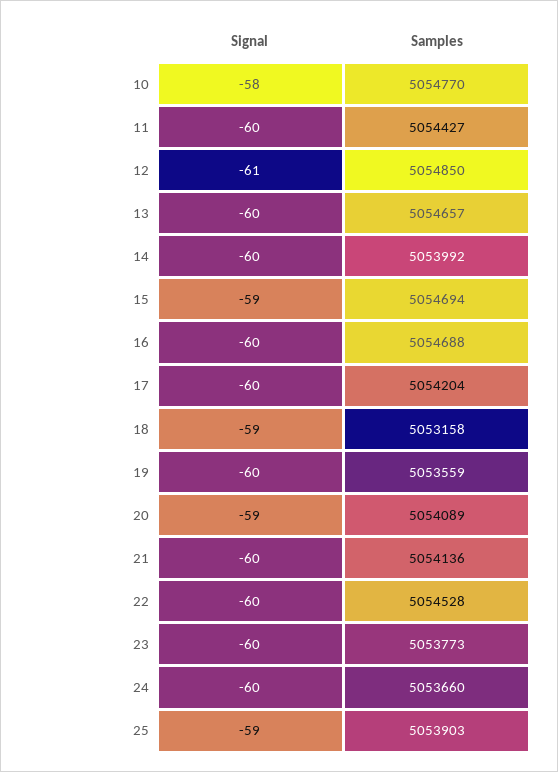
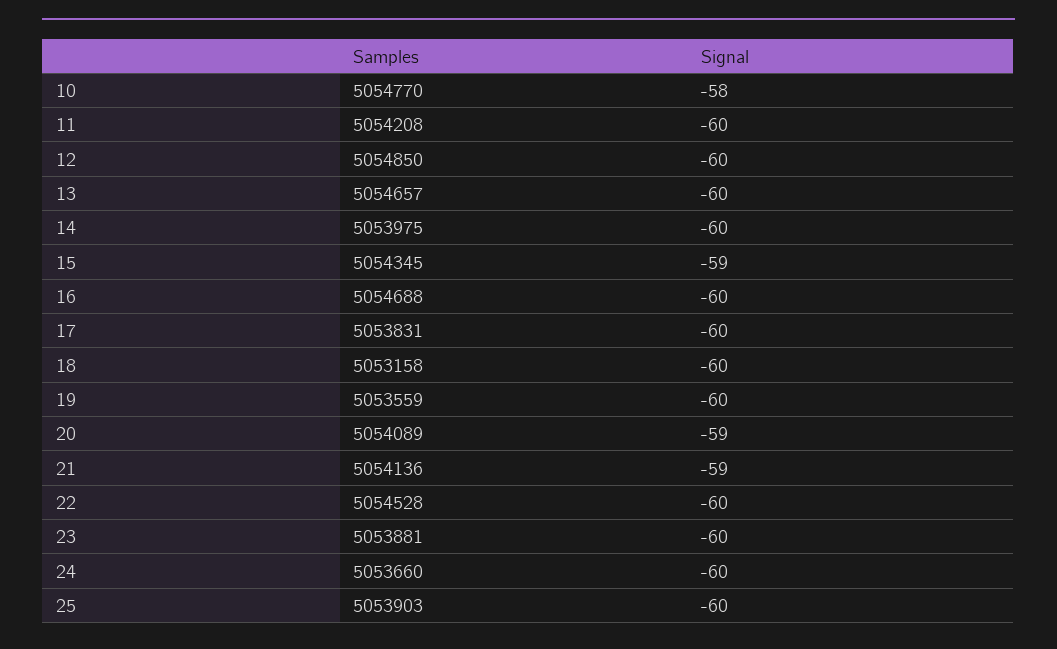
Samples, 11: 5054427 -> 5054208
Signal, 12: -61 -> -60
Samples, 14: 5053992 -> 5053975
Samples, 15: 5054694 -> 5054345
Samples, 17: 5054204 -> 5053831
Signal, 18: -59 -> -60
Signal, 21: -60 -> -59
Samples, 23: 5053773 -> 5053881
Signal, 25: -59 -> -60

